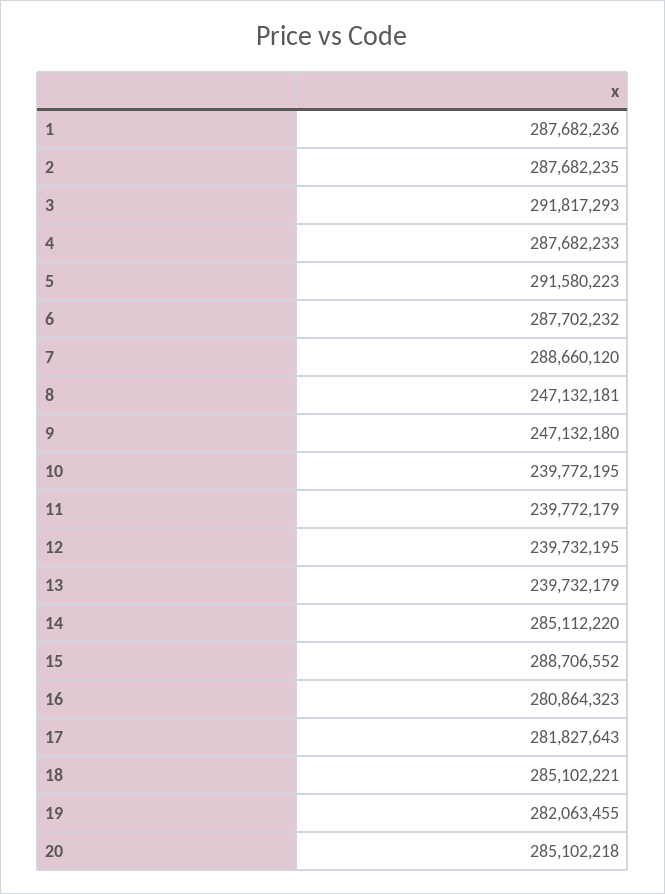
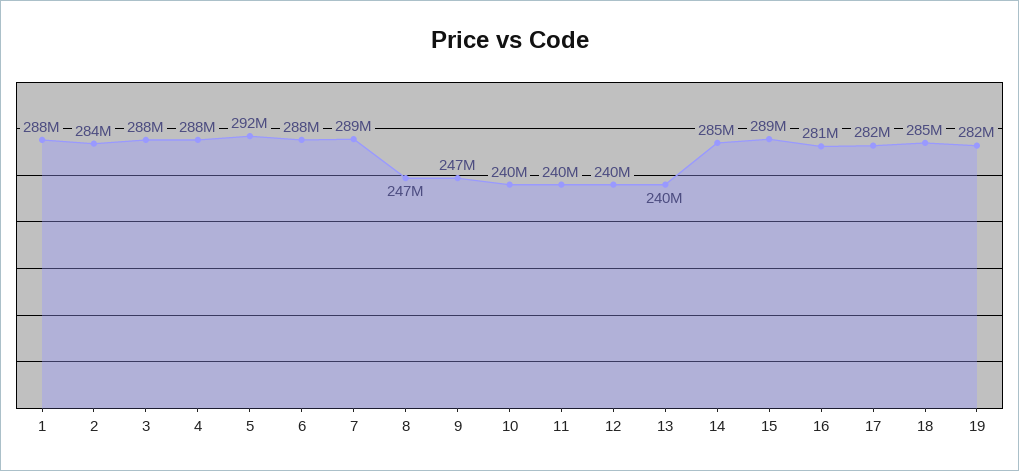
2: 287682235 -> 284000000
3: 291817293 -> 288000000
20: 285102218 -> none

